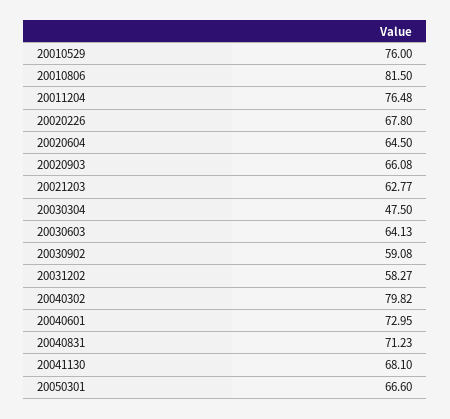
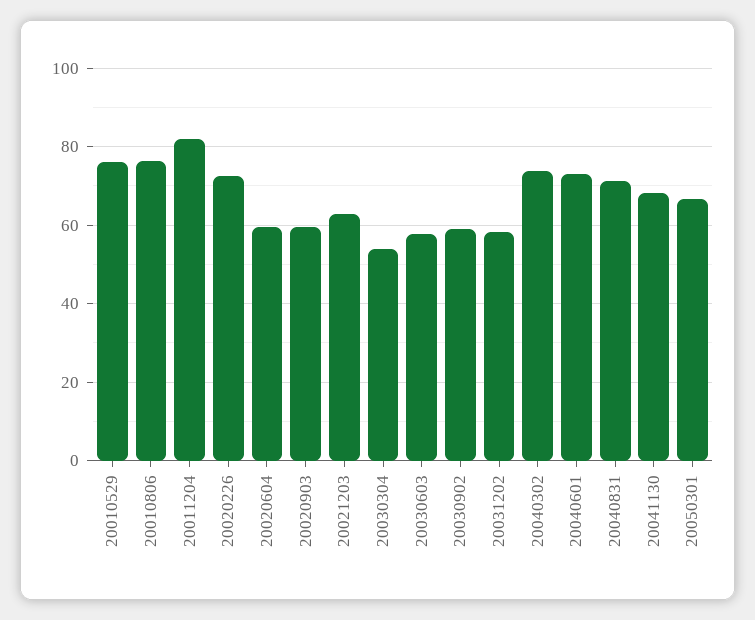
20010806: 81.5 -> 76
20011204: 76.48 -> 82
20020226: 67.8 -> 72
20020604: 64.5 -> 60
20020903: 66.08 -> 60
20030304: 47.5 -> 54
20030603: 64.13 -> 58
20040302: 79.82 -> 74

